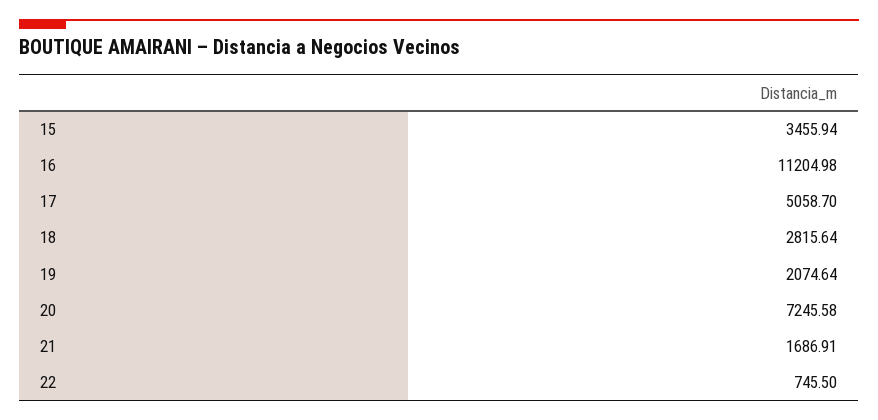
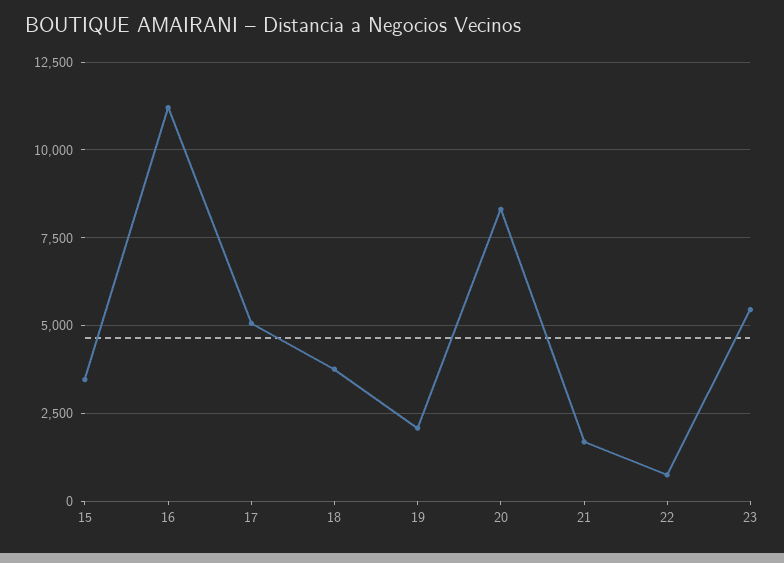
18: 2815.64 -> 3750
20: 7245.58 -> 8250
23: none -> 5500

